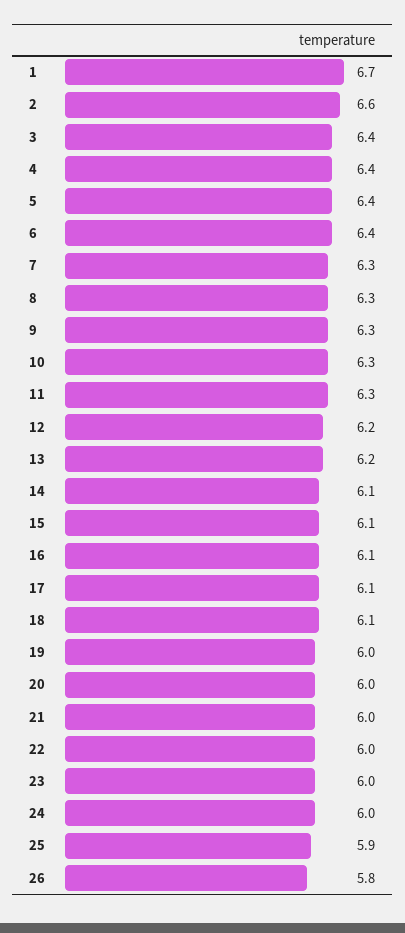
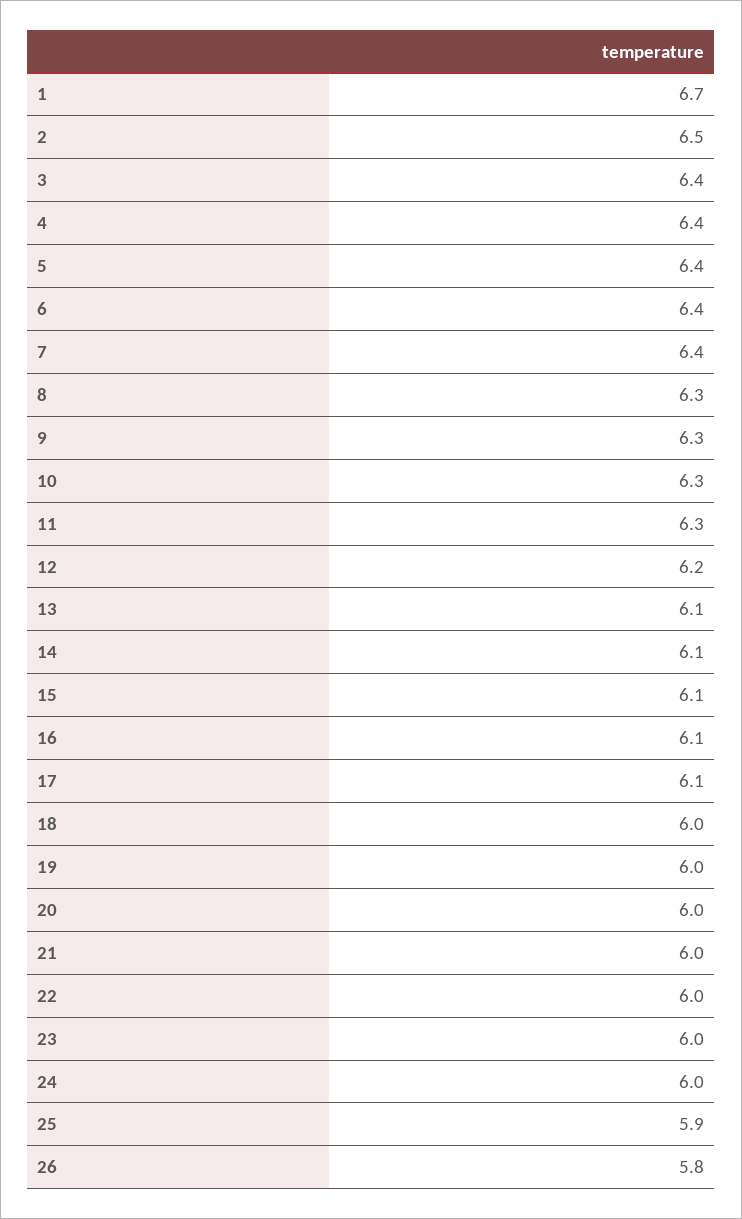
2: 6.6 -> 6.5
7: 6.3 -> 6.4
13: 6.2 -> 6.1
18: 6.1 -> 6

